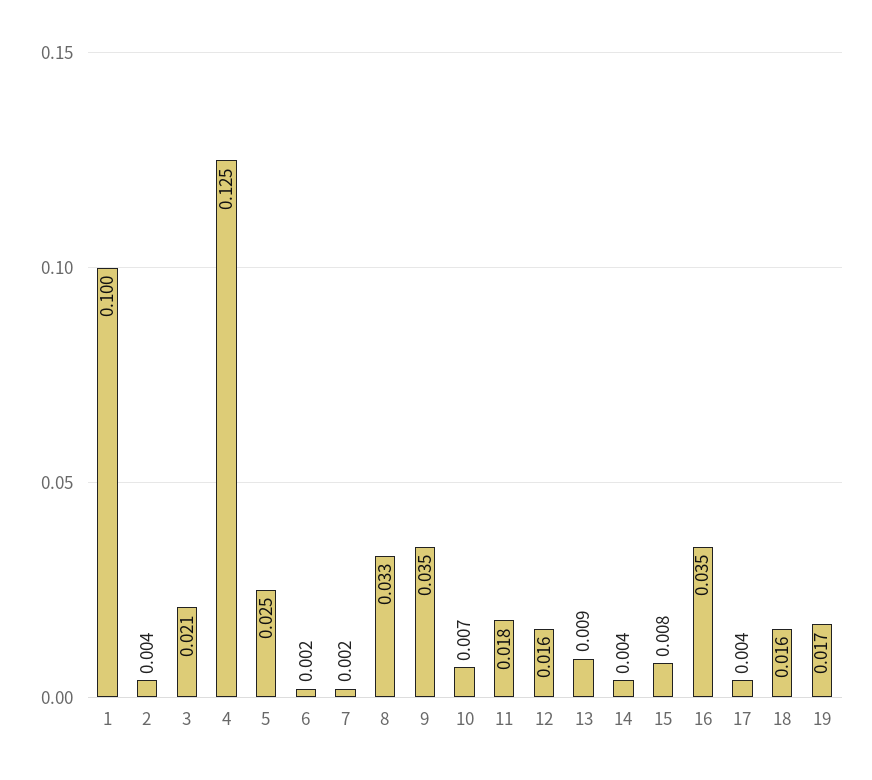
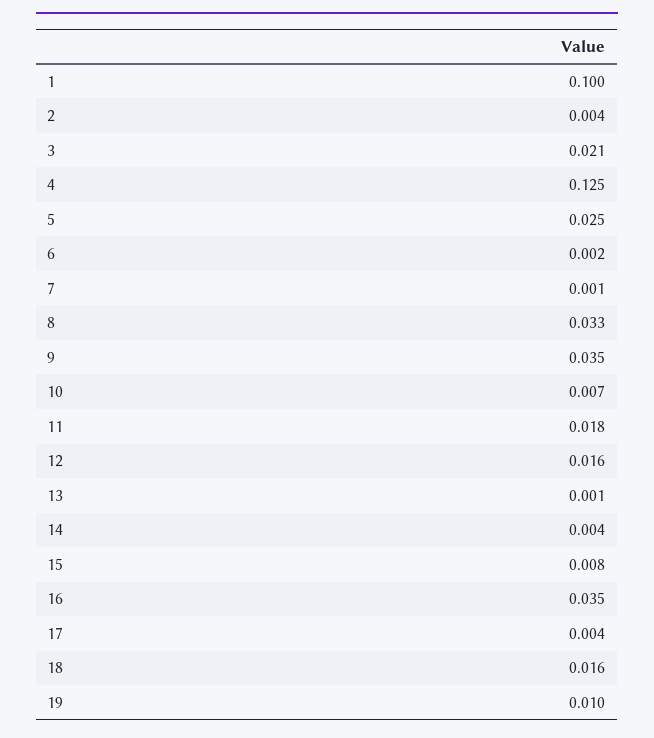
7: 0.002 -> 0.001
13: 0.009 -> 0.001
19: 0.017 -> 0.01

